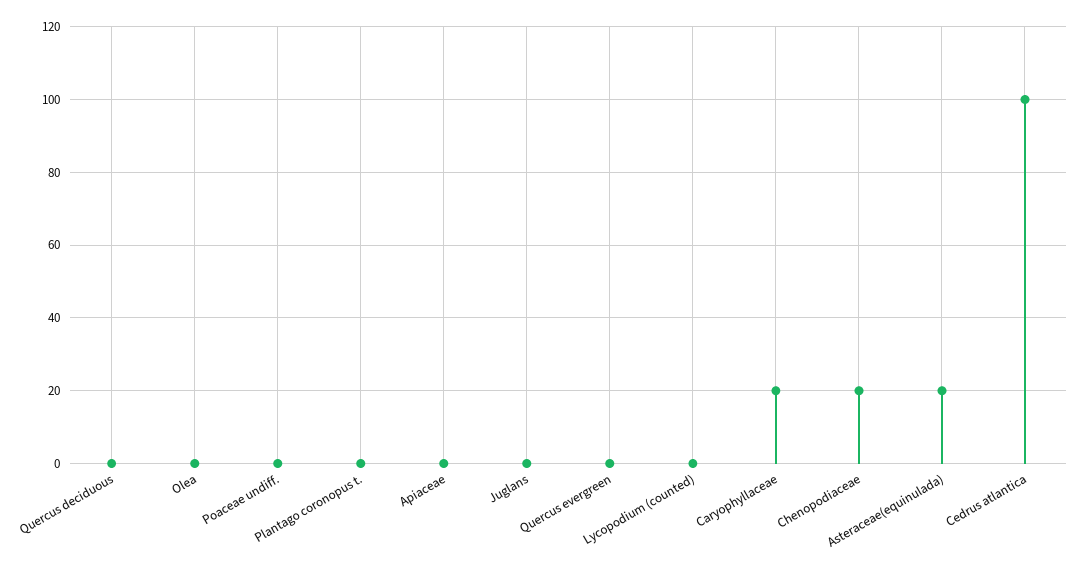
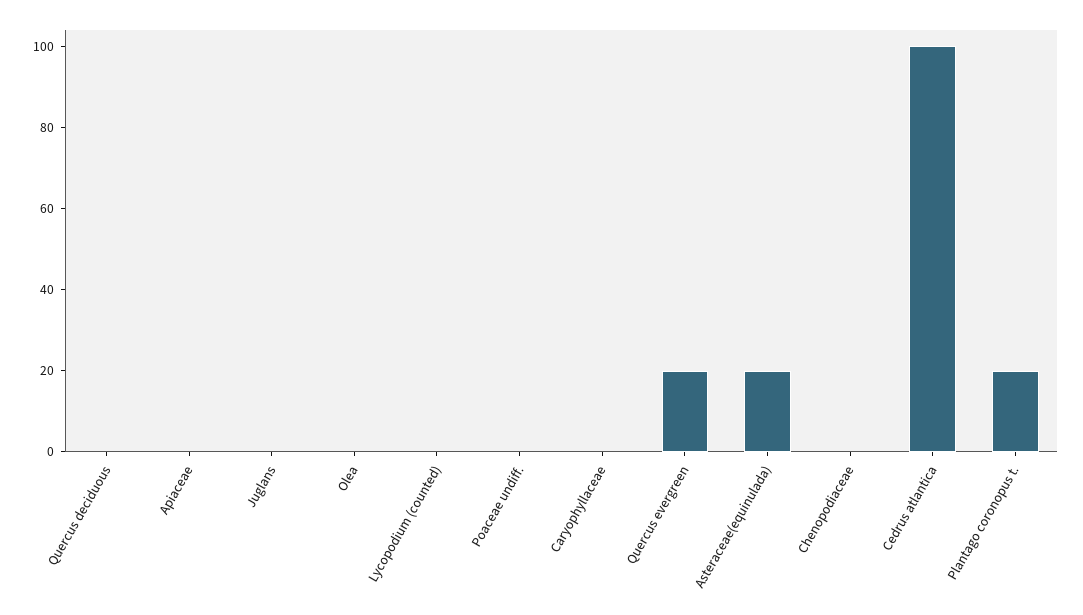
Plantago coronopus t.: 0 -> 20
Quercus evergreen: 0 -> 20
Caryophyllaceae: 20 -> 0
Chenopodiaceae: 20 -> 0

